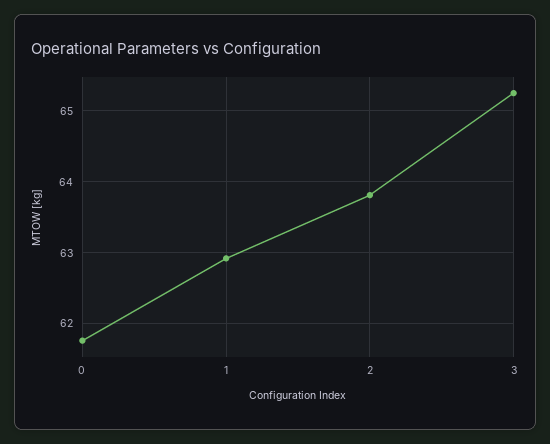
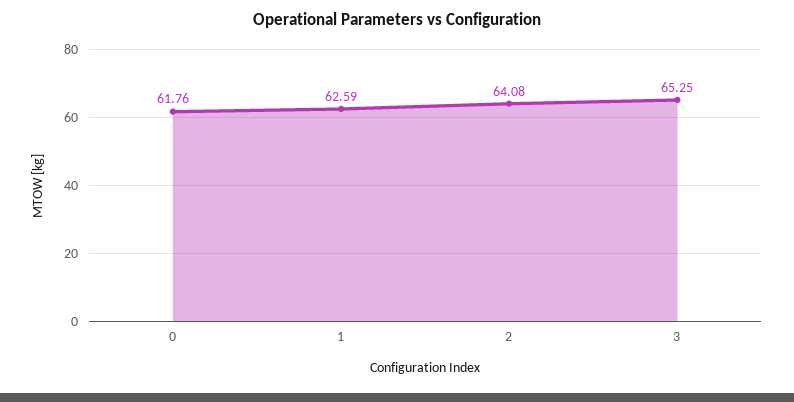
1: 62.9 -> 62.59
2: 63.8 -> 64.08

